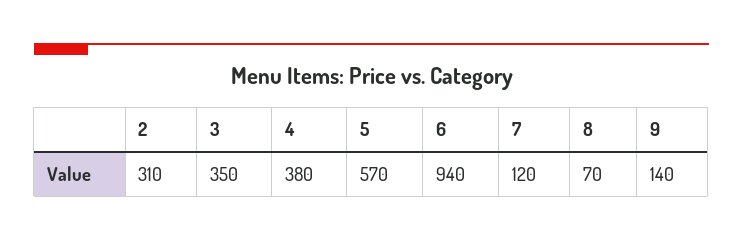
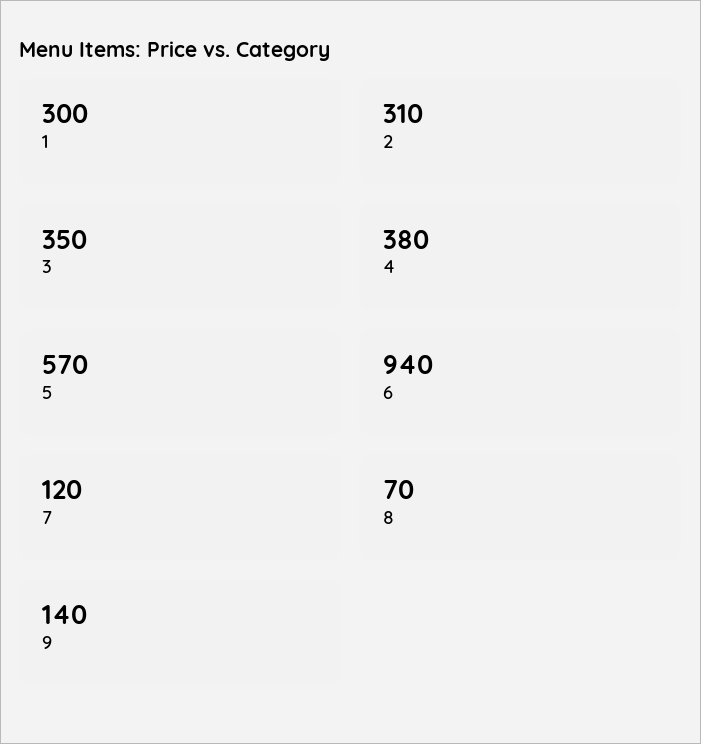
1: none -> 300

